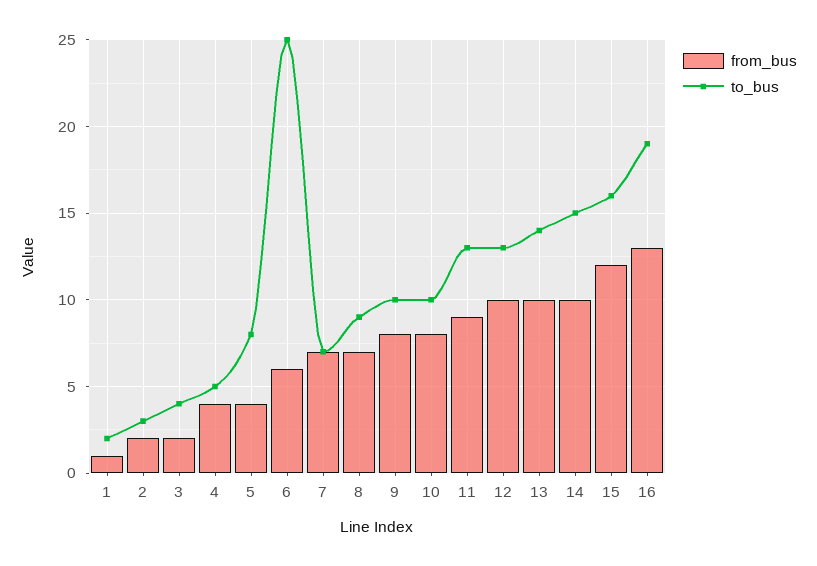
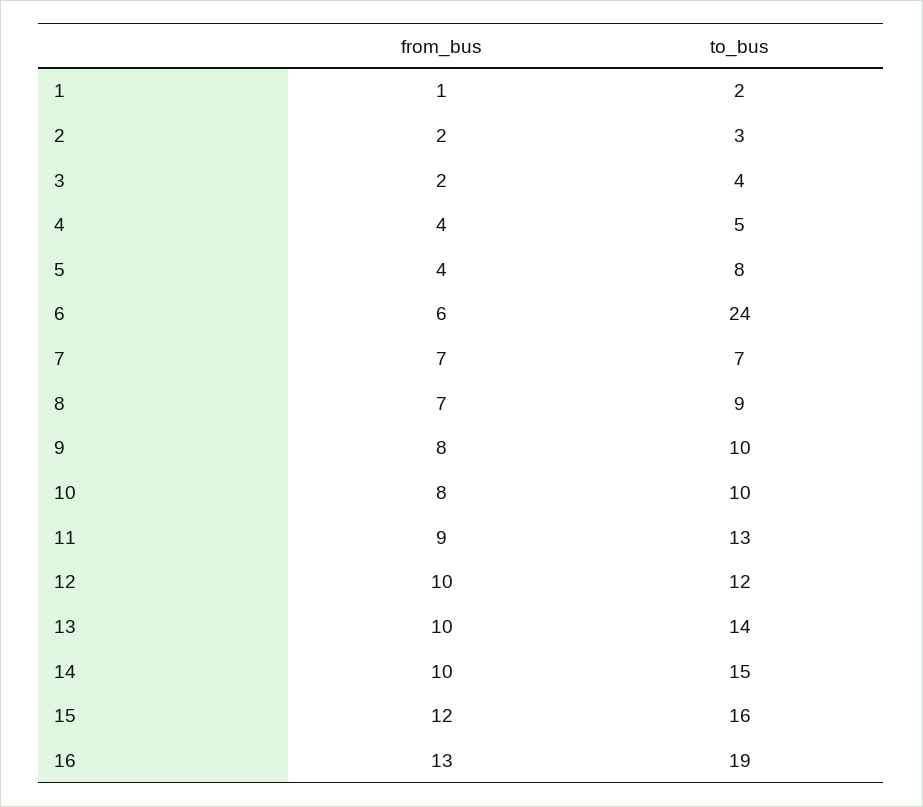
to_bus, 6: 25 -> 24
to_bus, 12: 13 -> 12

